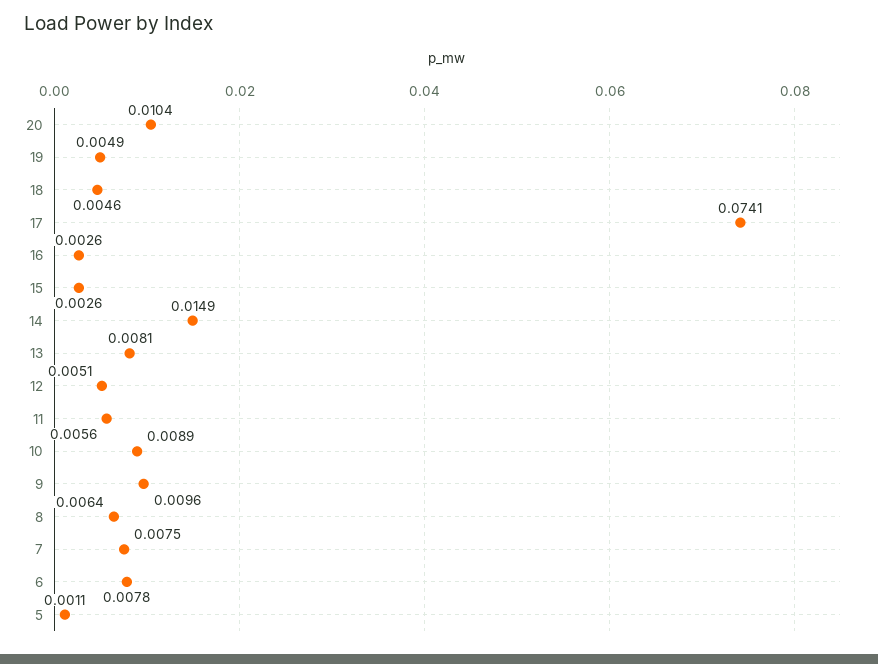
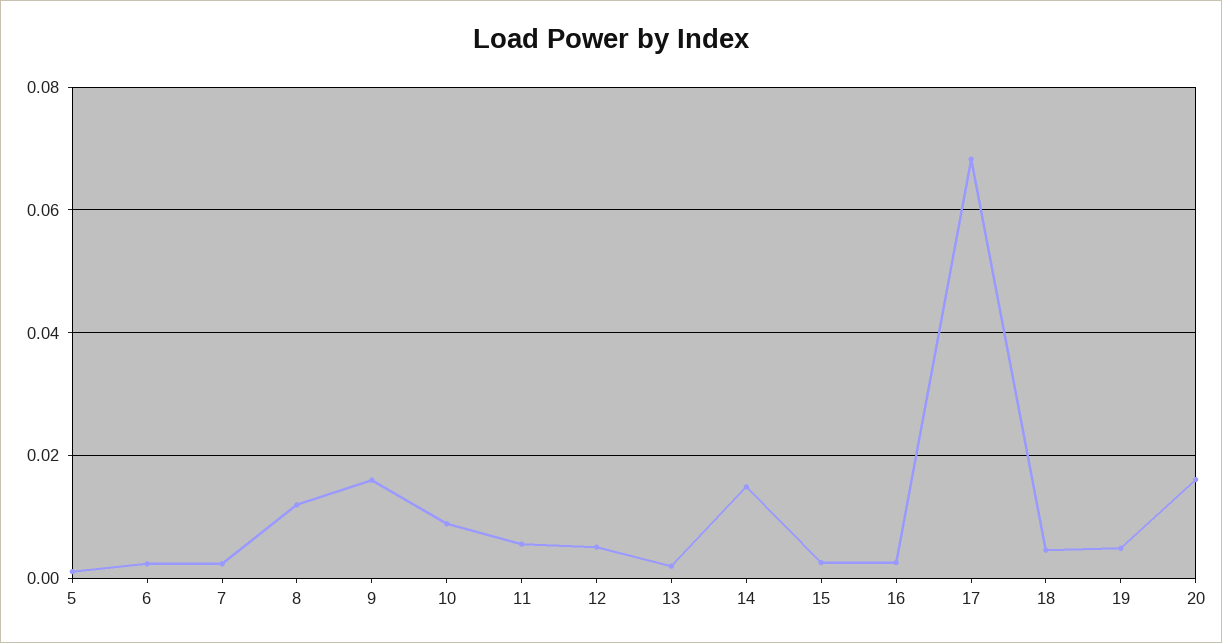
20: 0.0104 -> 0.016
17: 0.0741 -> 0.068
13: 0.0081 -> 0.002
9: 0.0096 -> 0.016
8: 0.0064 -> 0.012
7: 0.0075 -> 0.002
6: 0.0078 -> 0.002

